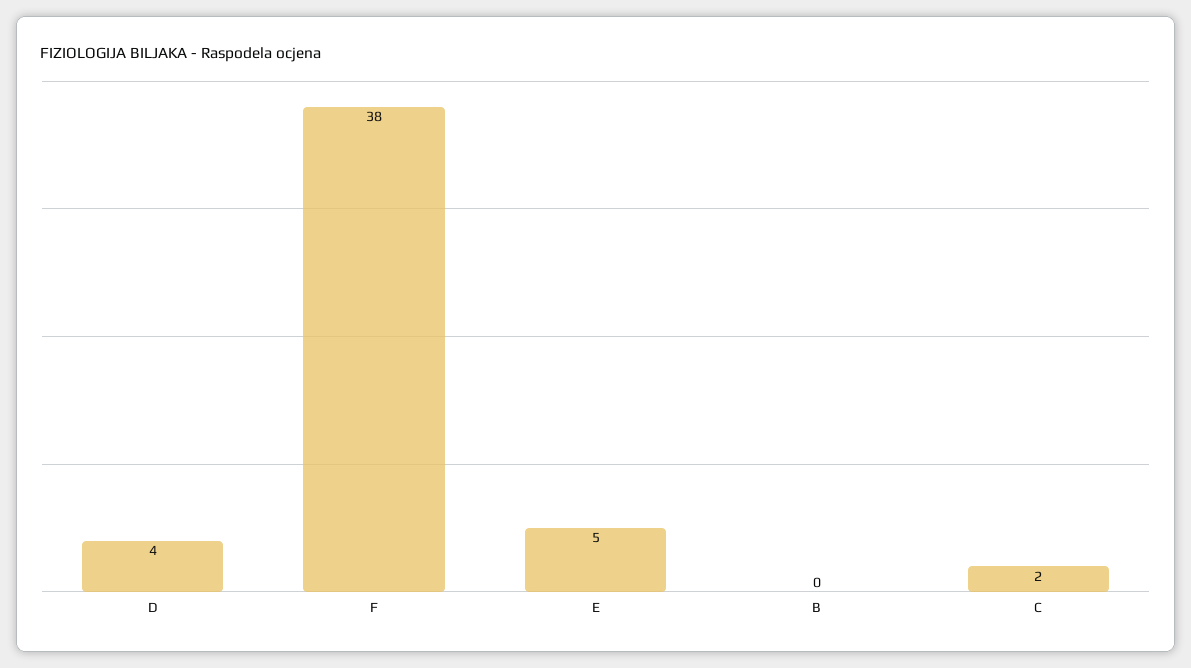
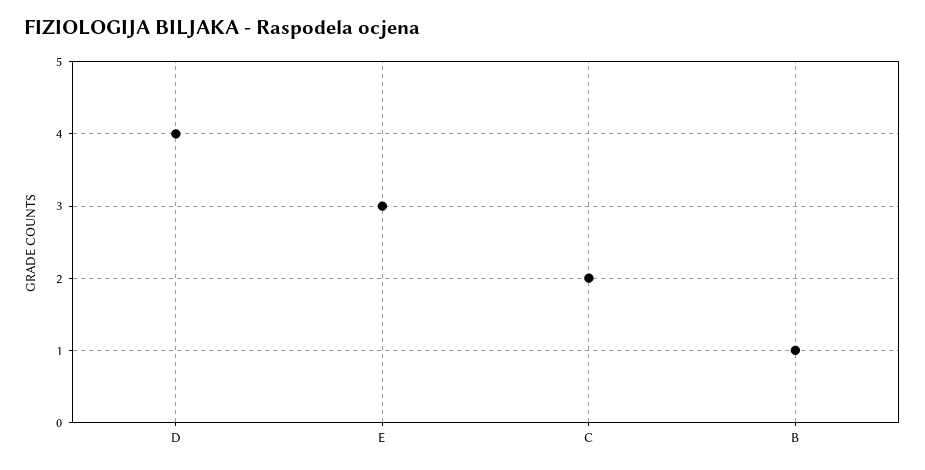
F: 38 -> none
E: 5 -> 3
B: 0 -> 1

